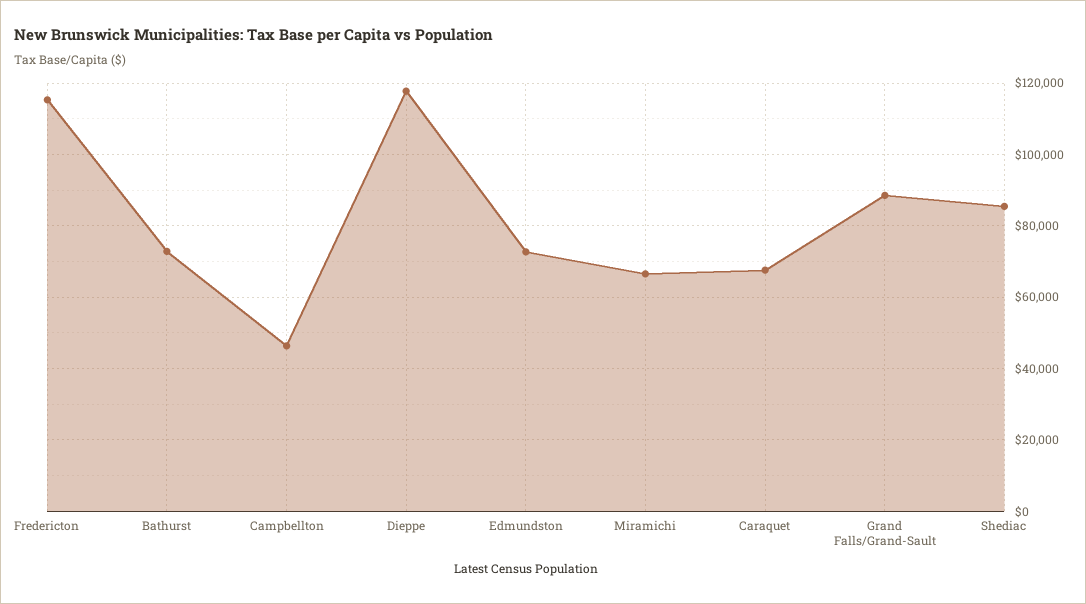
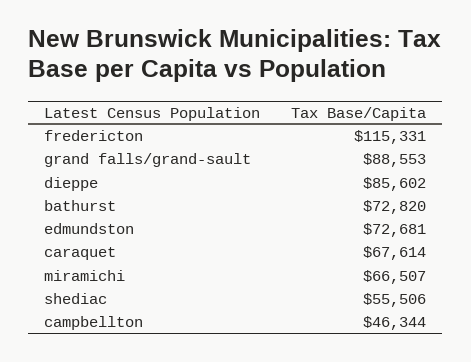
Dieppe: 118000 -> 85602
Shediac: 86000 -> 55506

